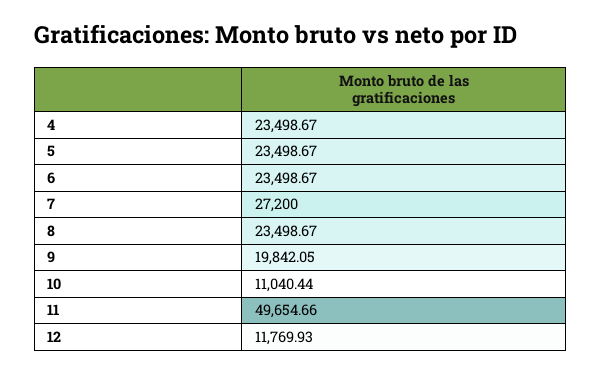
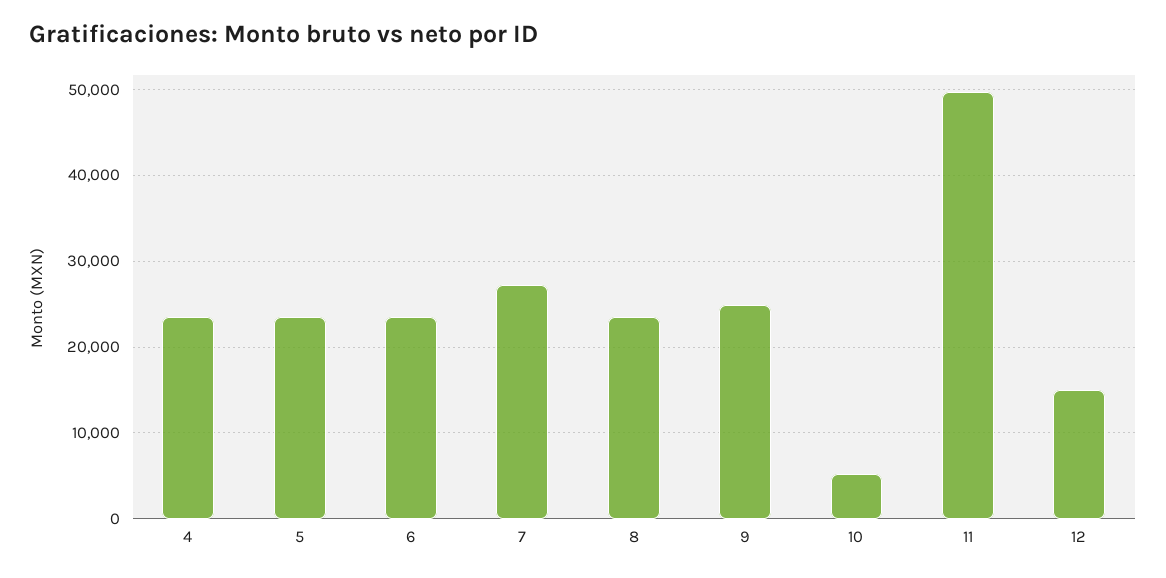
9: 19842.05 -> 25000
10: 11040.44 -> 5000
12: 11769.93 -> 15000

